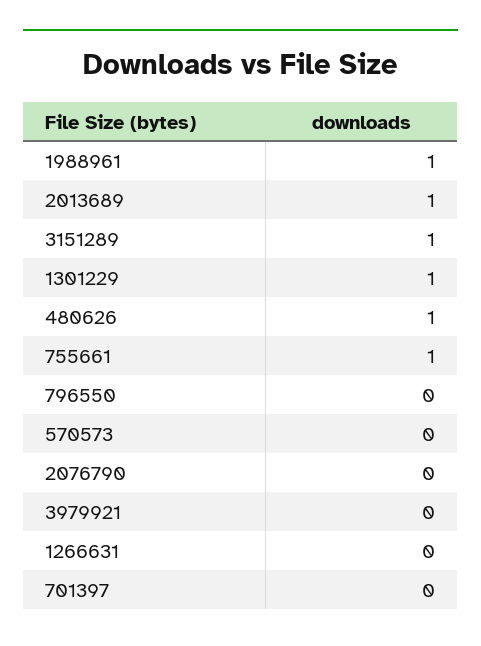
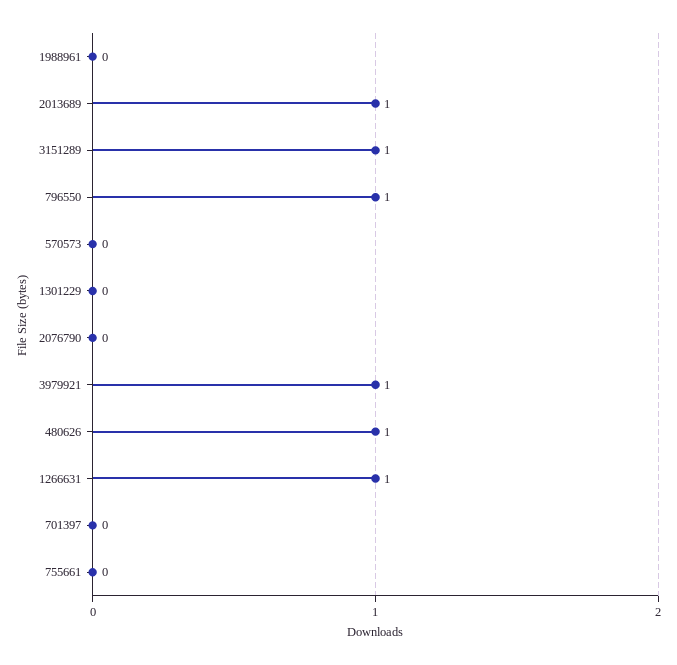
1988961: 1 -> 0
1301229: 1 -> 0
755661: 1 -> 0
796550: 0 -> 1
3979921: 0 -> 1
1266631: 0 -> 1

